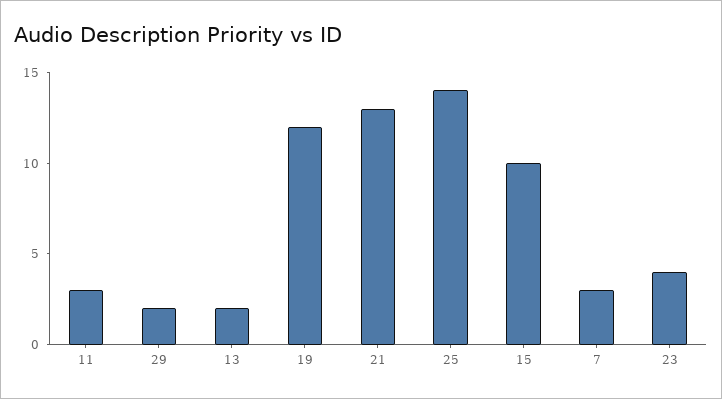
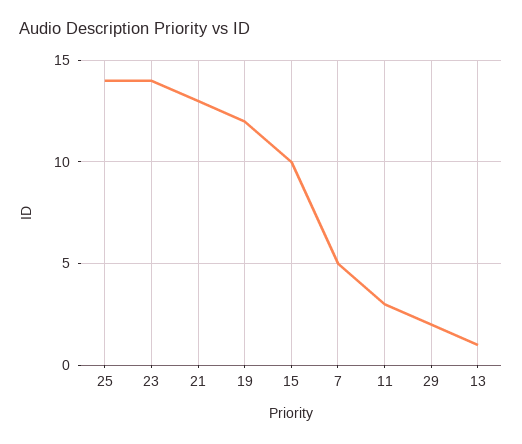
13: 2 -> 1
7: 3 -> 5
23: 4 -> 14

